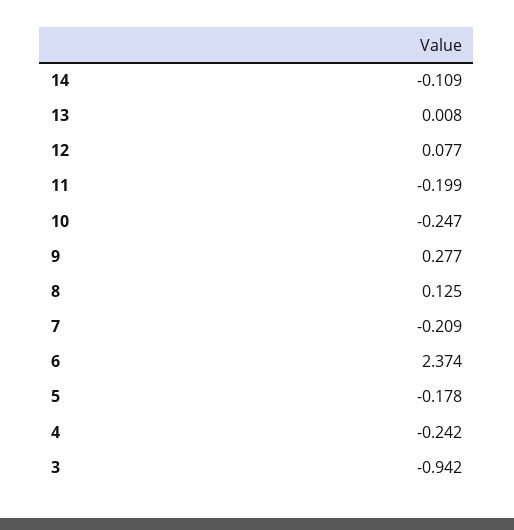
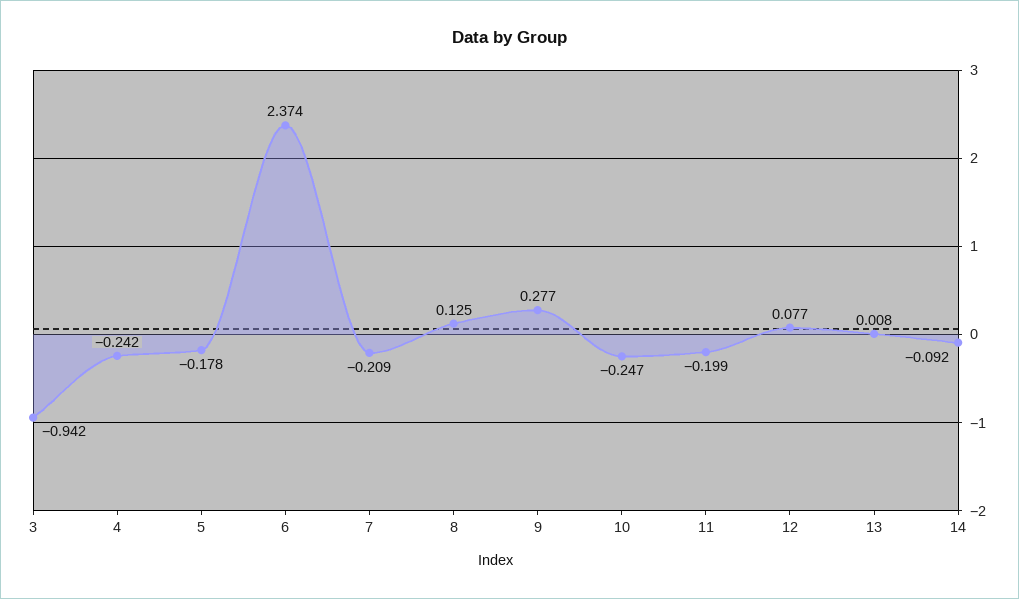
14: -0.109 -> -0.092

